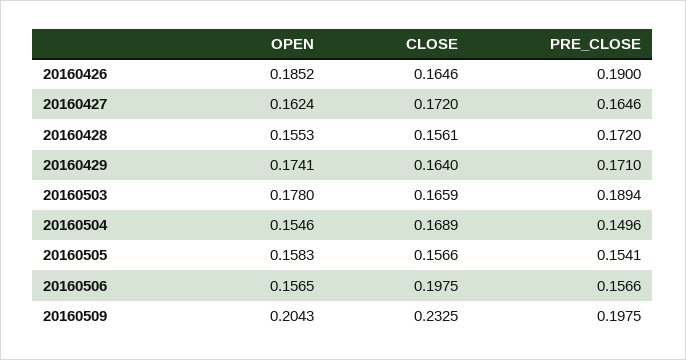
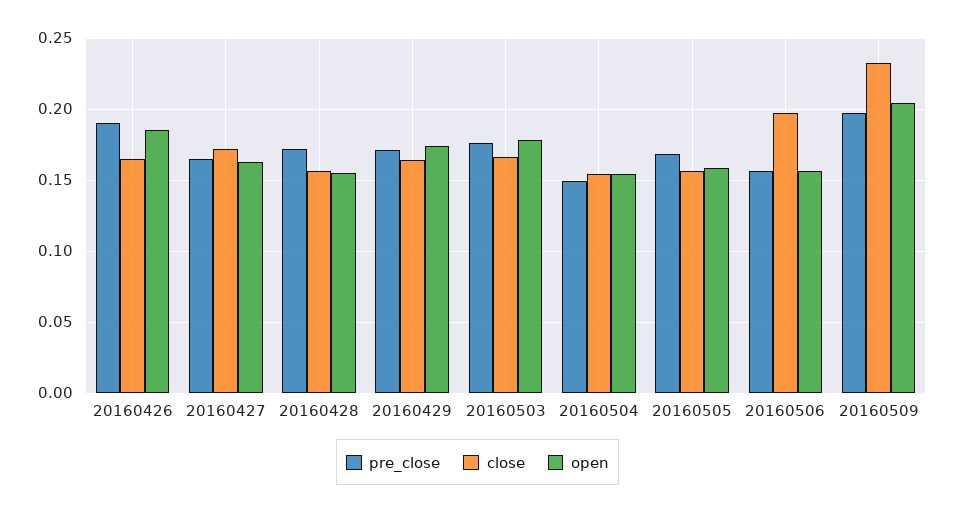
PRE_CLOSE, 20160503: 0.1894 -> 0.175
CLOSE, 20160504: 0.1689 -> 0.155
PRE_CLOSE, 20160505: 0.1541 -> 0.17

